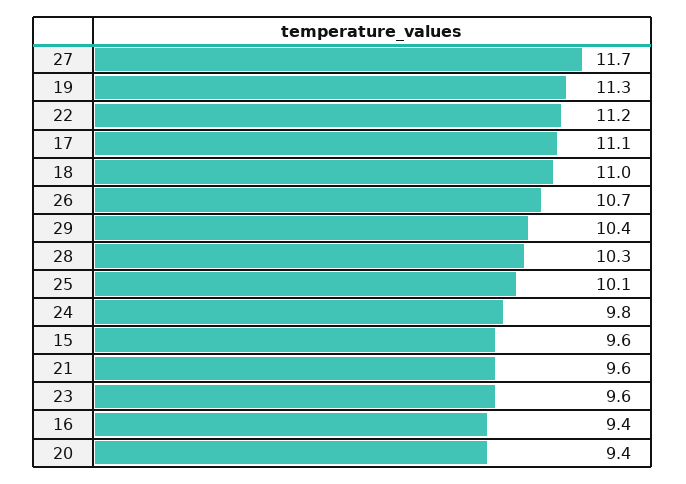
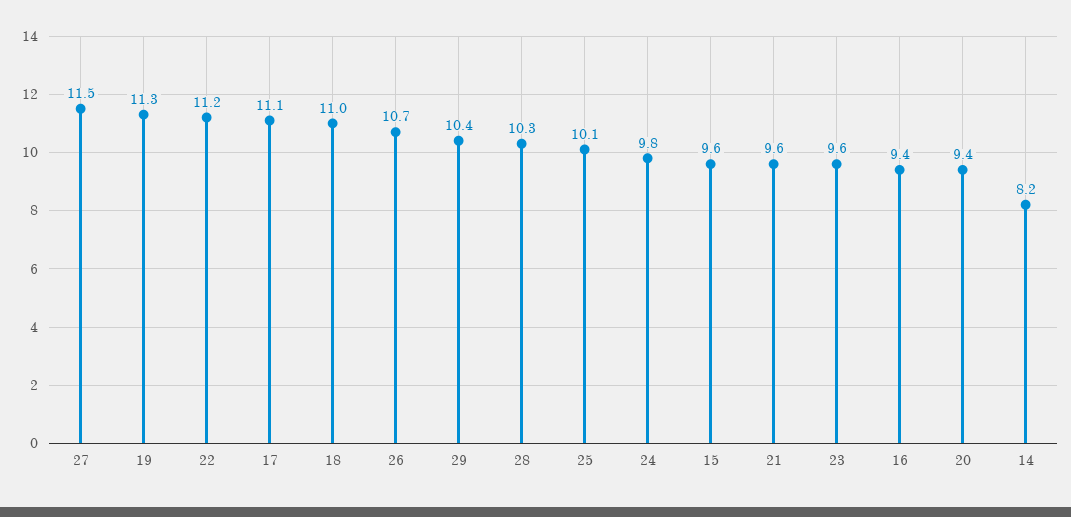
27: 11.7 -> 11.5
14: none -> 8.2

